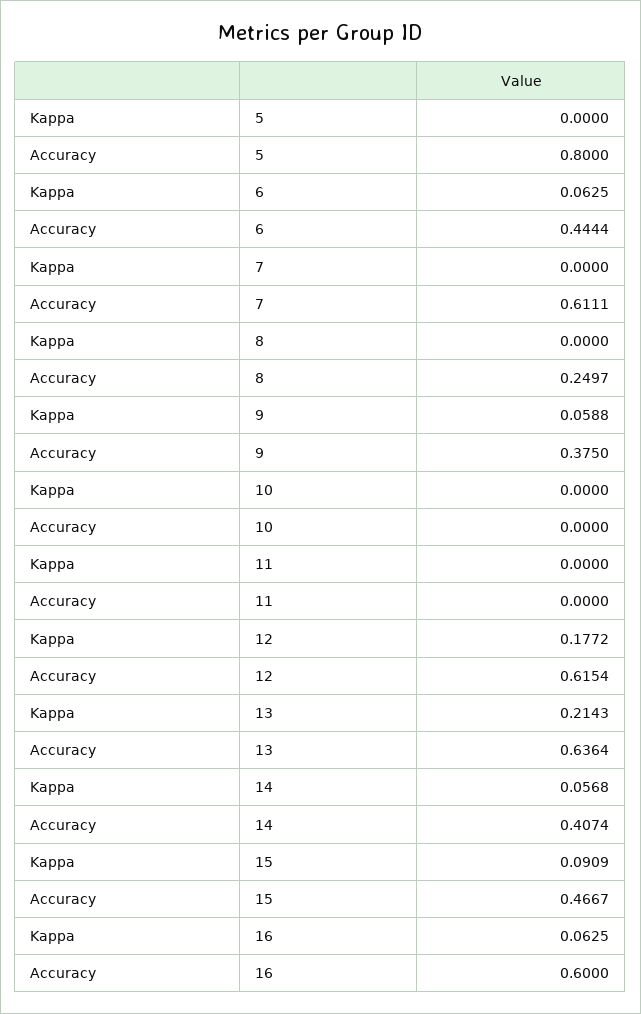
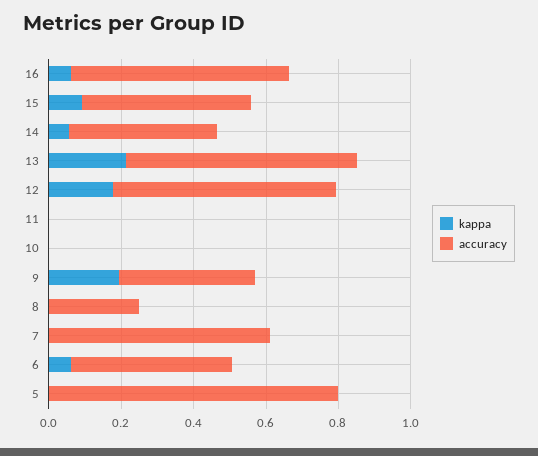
Kappa, 9: 0.0588 -> 0.2

